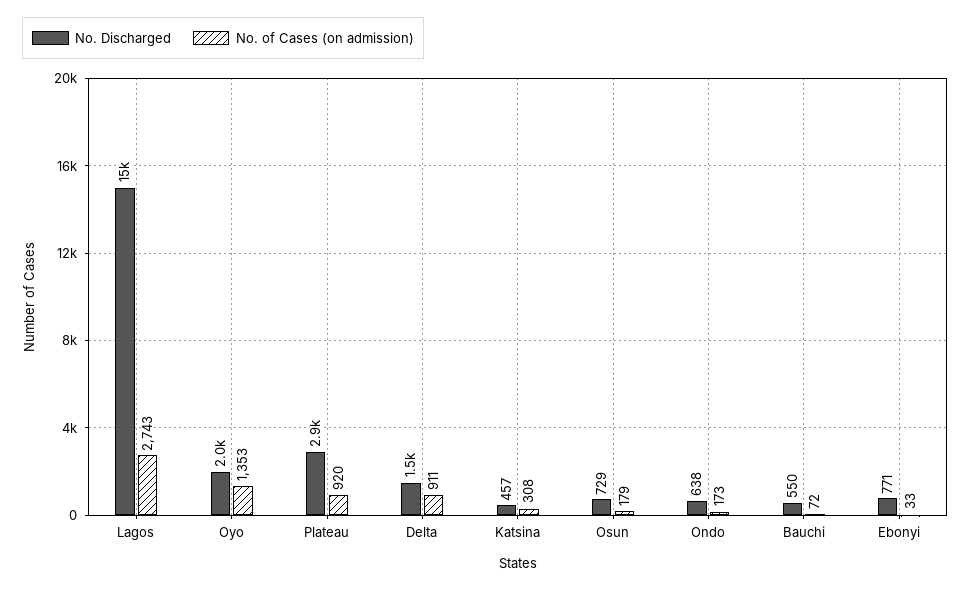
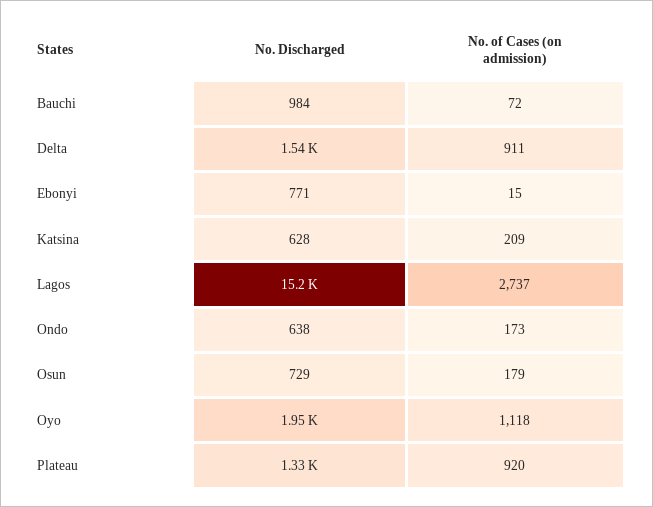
No. of Cases (on admission), Lagos: 2743 -> 2737
No. of Cases (on admission), Oyo: 1353 -> 1118
No. Discharged, Plateau: 2900 -> 1330
No. Discharged, Katsina: 457 -> 628
No. of Cases (on admission), Katsina: 308 -> 209
No. Discharged, Bauchi: 550 -> 984
No. of Cases (on admission), Ebonyi: 33 -> 15

